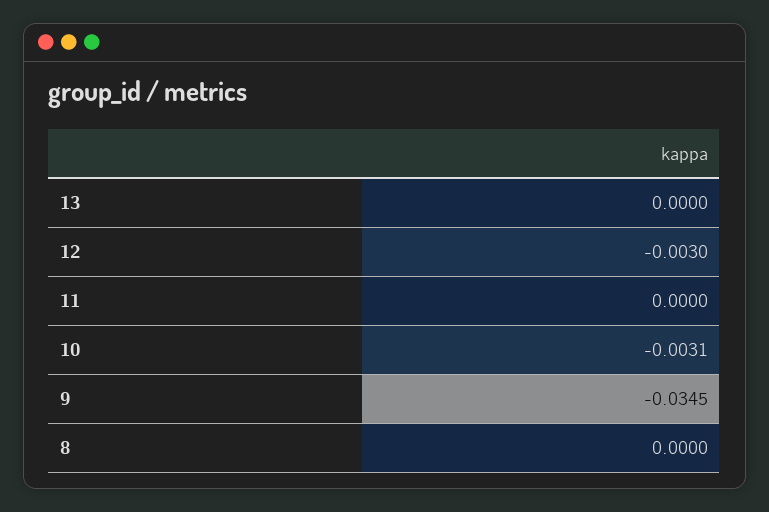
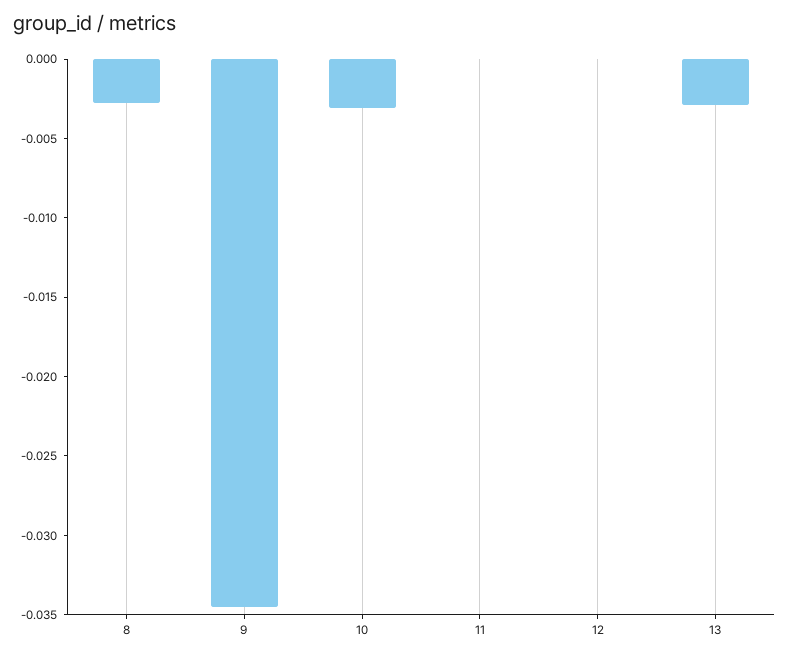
13: 0 -> -0.003
12: -0.003 -> 0
8: 0 -> -0.003

